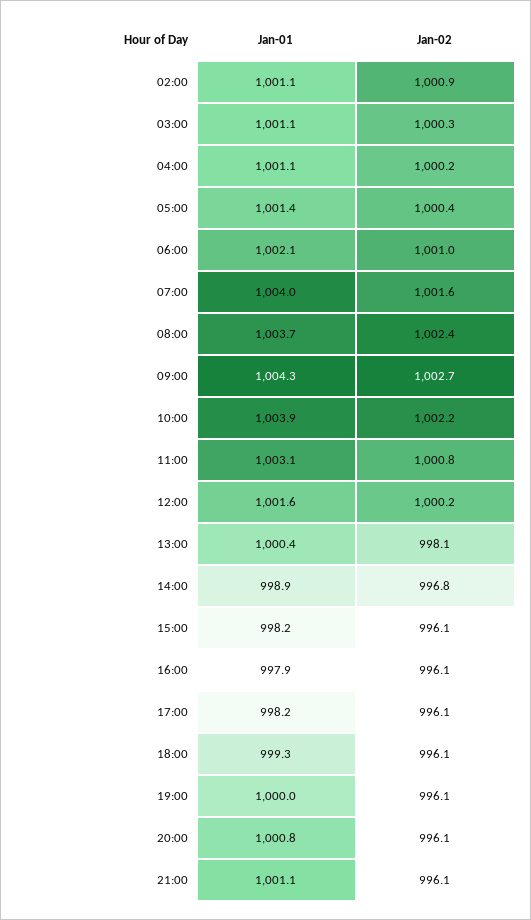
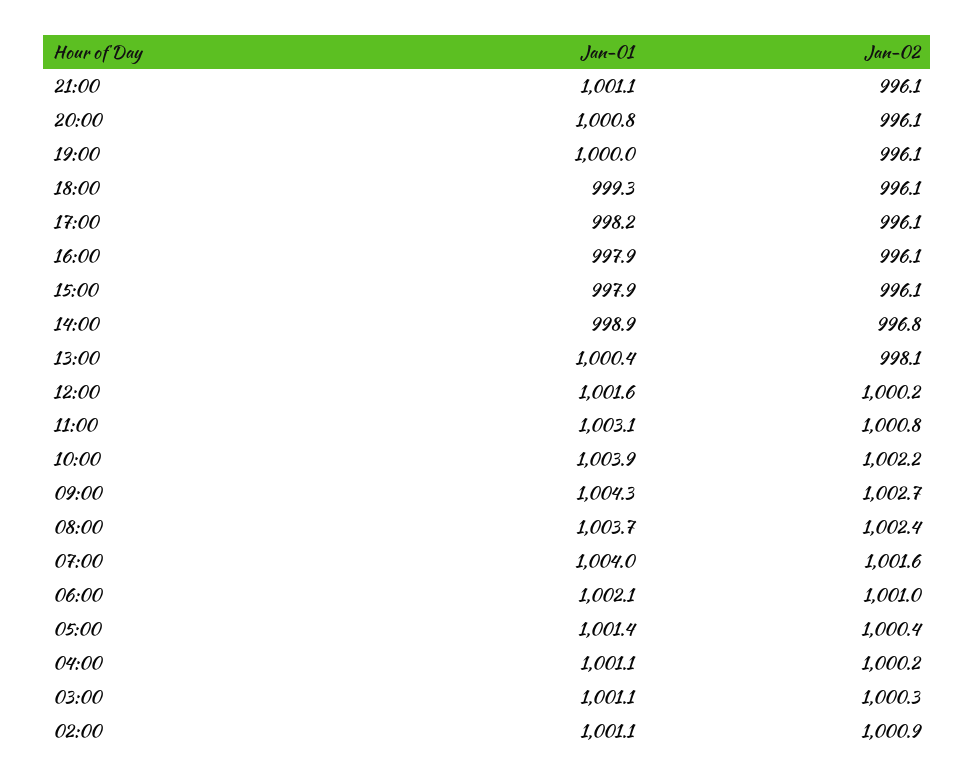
Jan-01, 15:00: 998.2 -> 997.9

